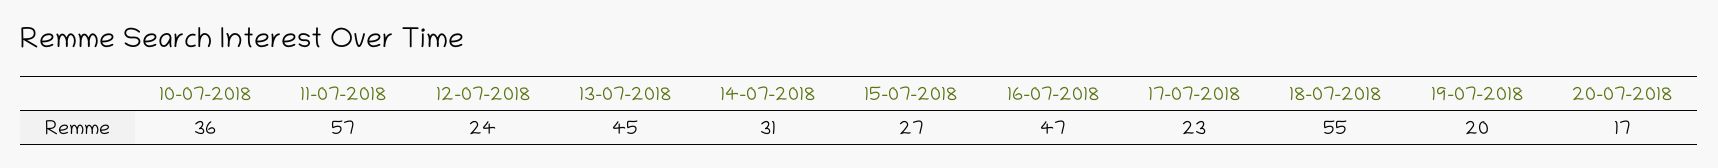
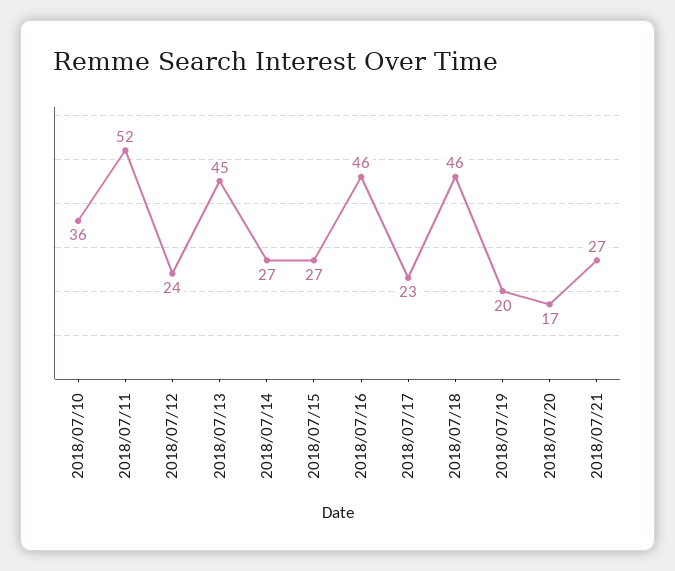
11-07-2018: 57 -> 52
14-07-2018: 31 -> 27
16-07-2018: 47 -> 46
18-07-2018: 55 -> 46
2018/07/21: none -> 27

